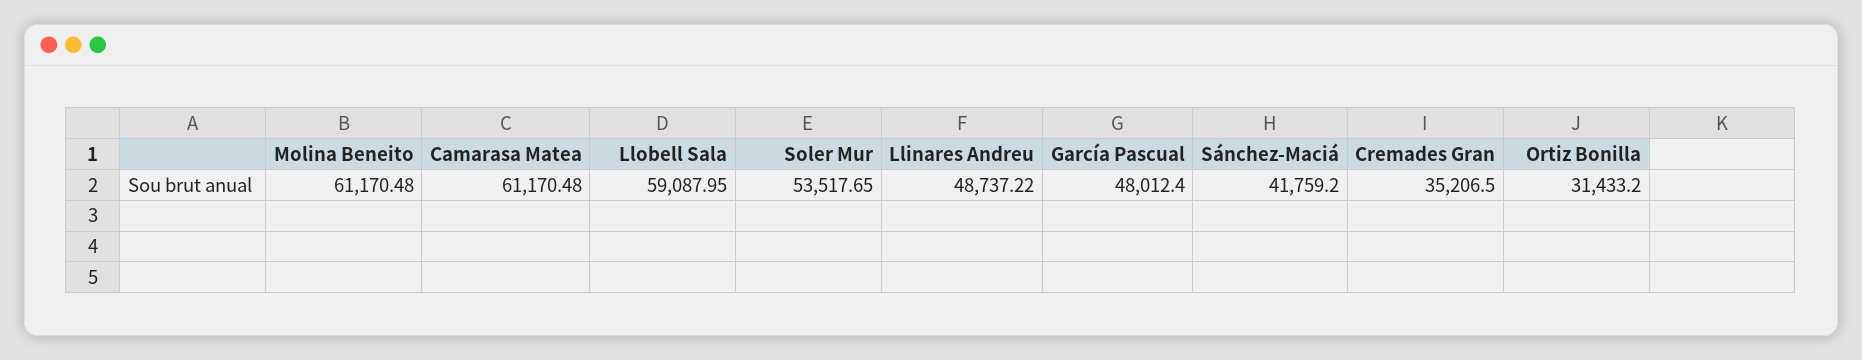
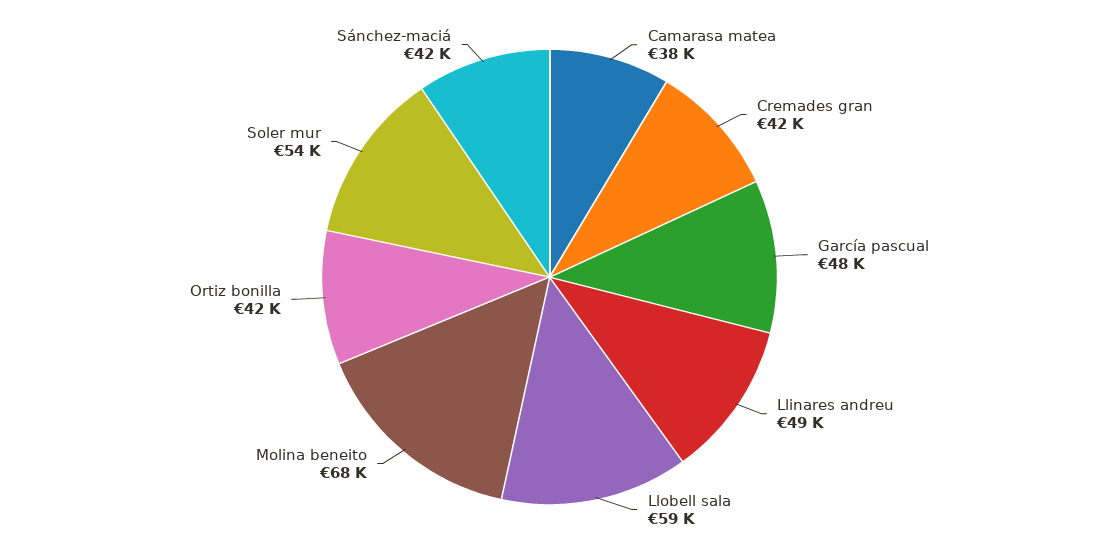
Molina Beneito: 61170.48 -> 68000
Camarasa Matea: 61170.48 -> 38000
Cremades Gran: 35206.5 -> 42000
Ortiz Bonilla: 31433.2 -> 42000

